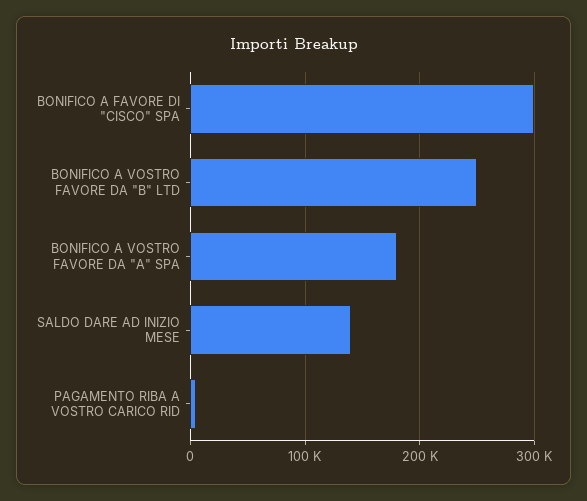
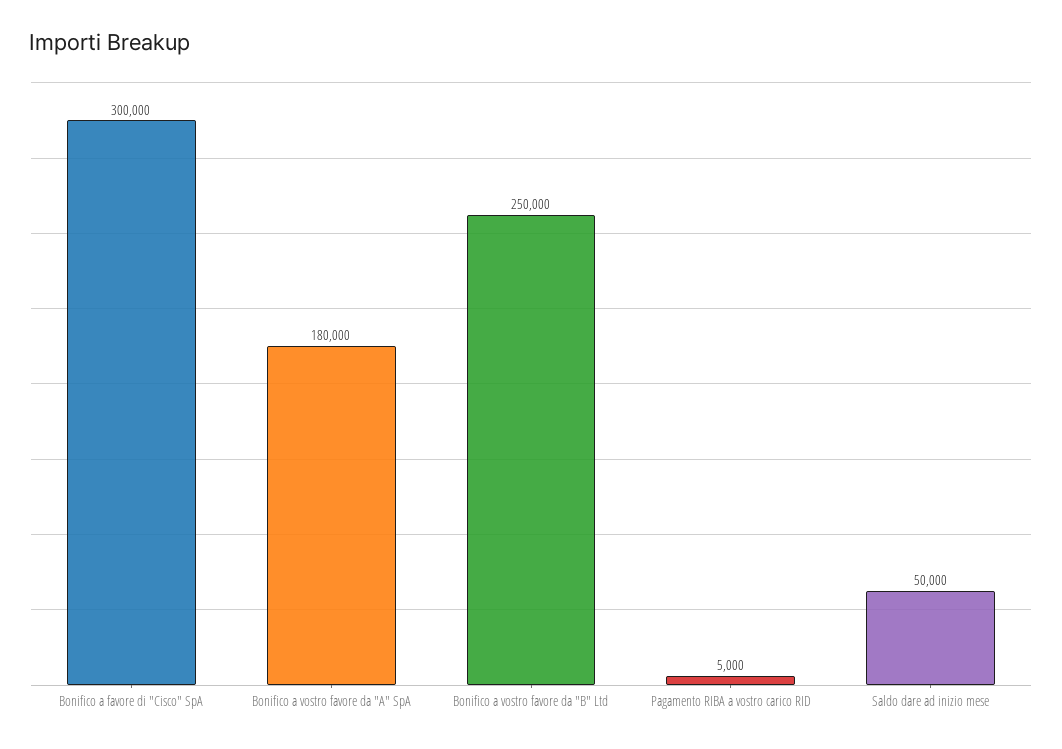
SALDO DARE AD INIZIO MESE: 140000 -> 50000

